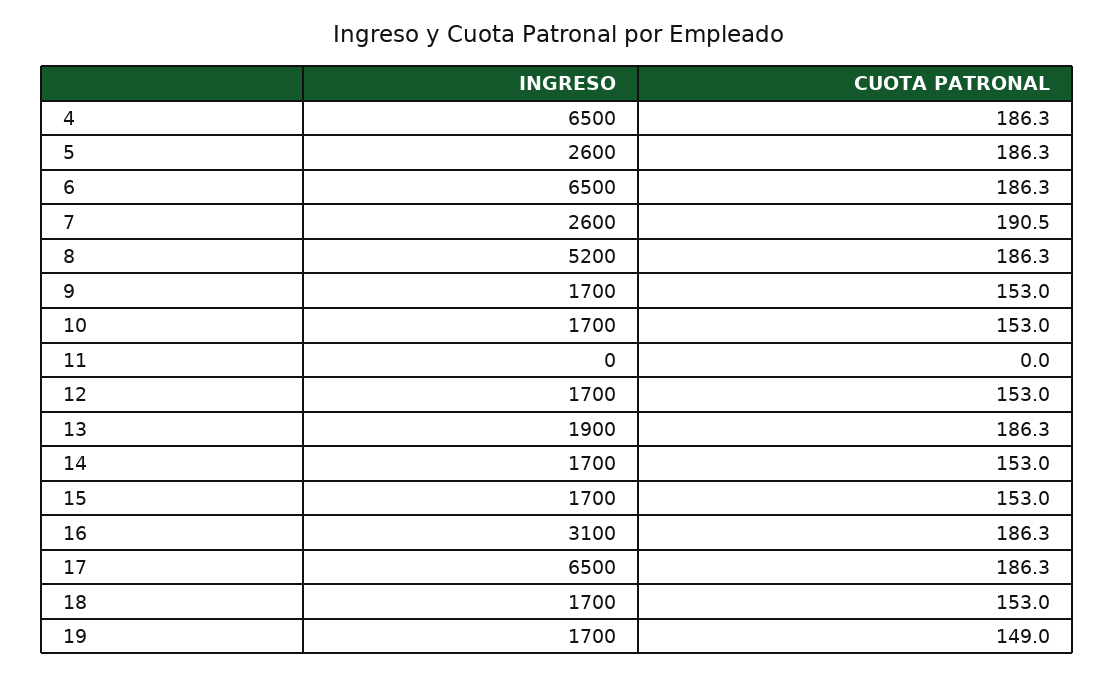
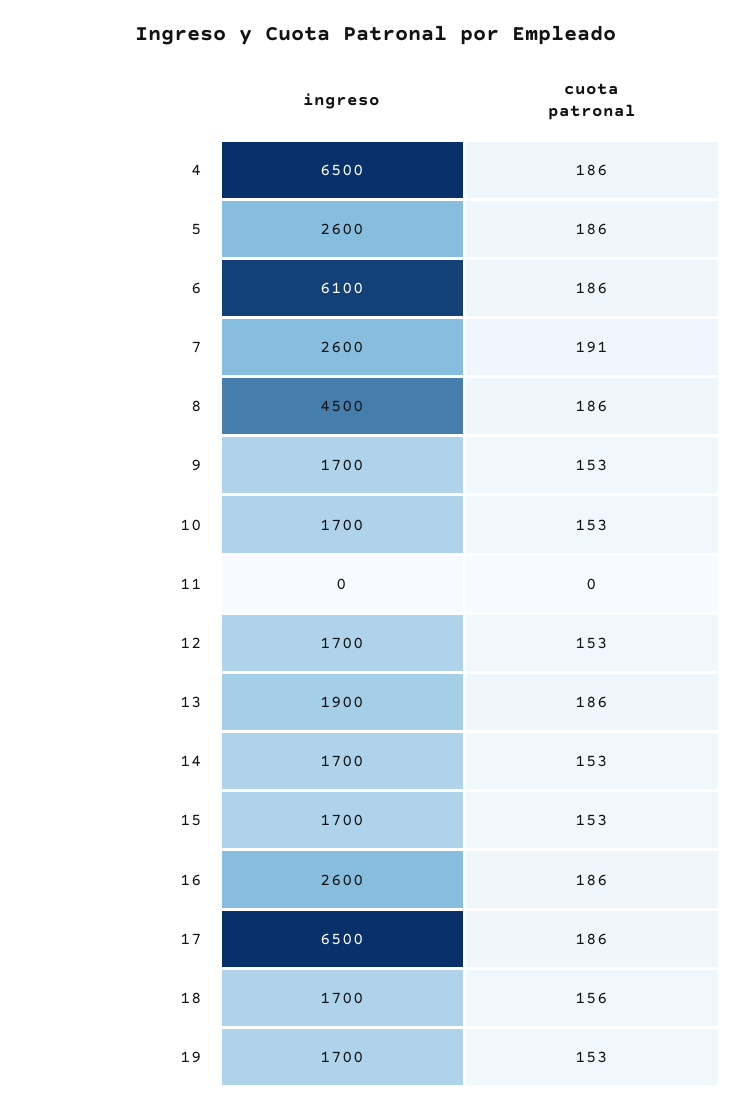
INGRESO, 6: 6500 -> 6100
INGRESO, 8: 5200 -> 4500
INGRESO, 16: 3100 -> 2600
CUOTA PATRONAL, 18: 153 -> 156
CUOTA PATRONAL, 19: 149 -> 153

